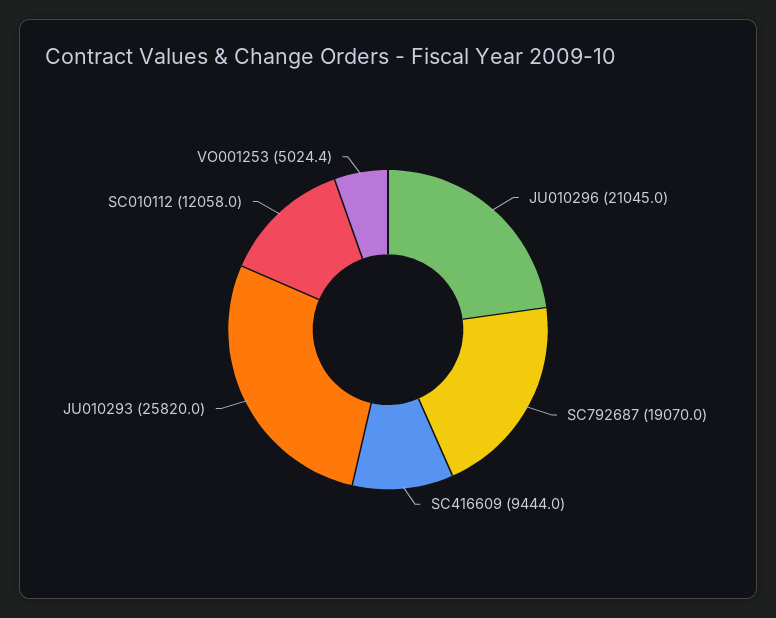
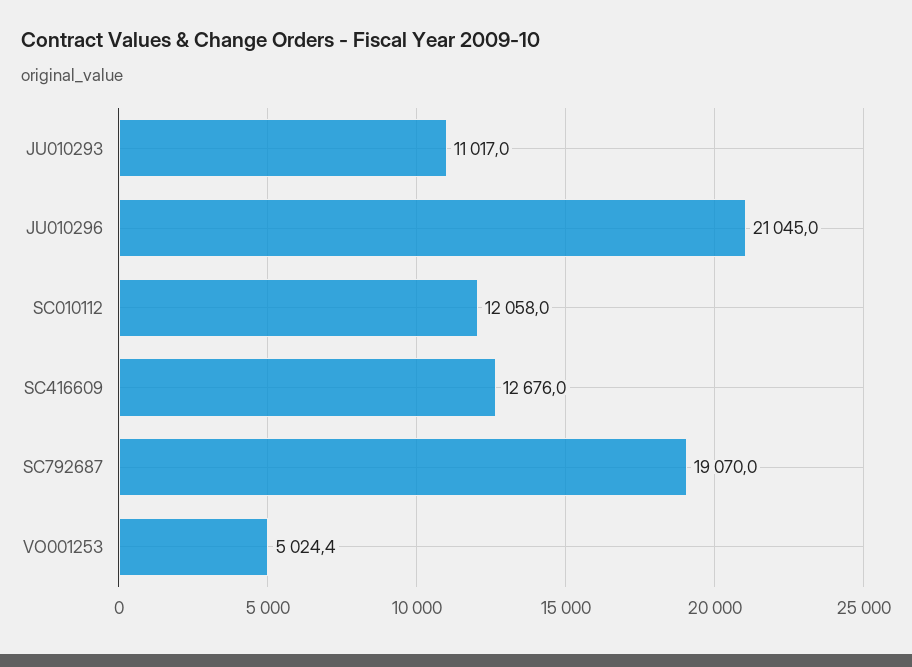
SC416609: 9444 -> 12676
JU010293: 25820 -> 11017

